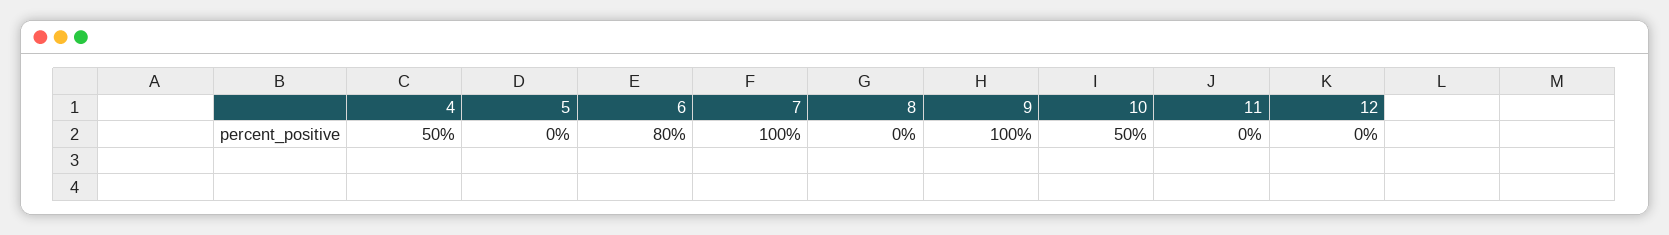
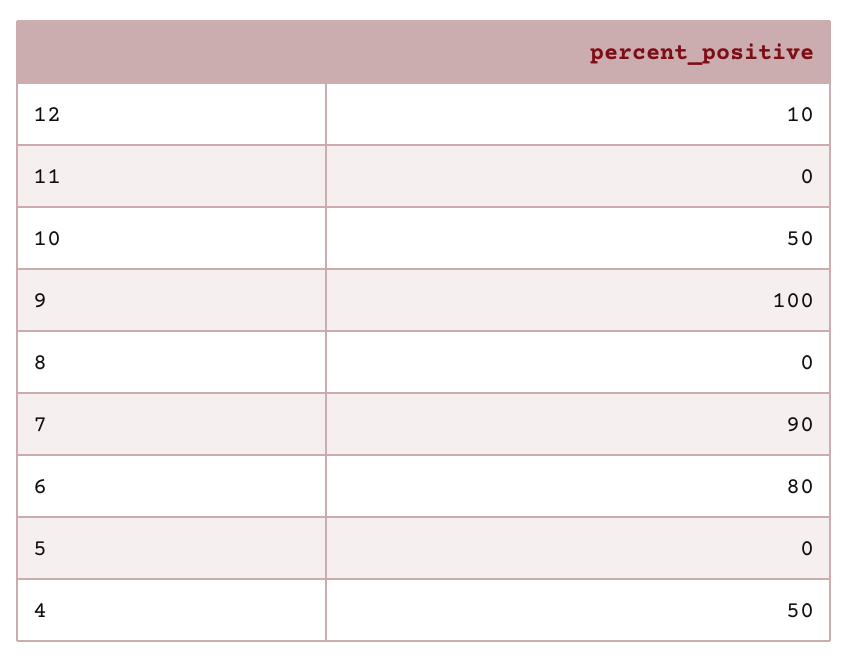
7: 100 -> 90
12: 0 -> 10

